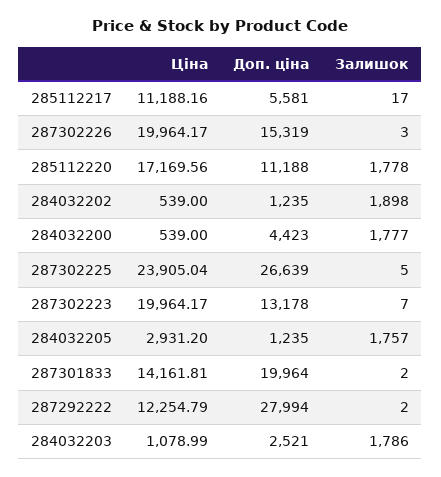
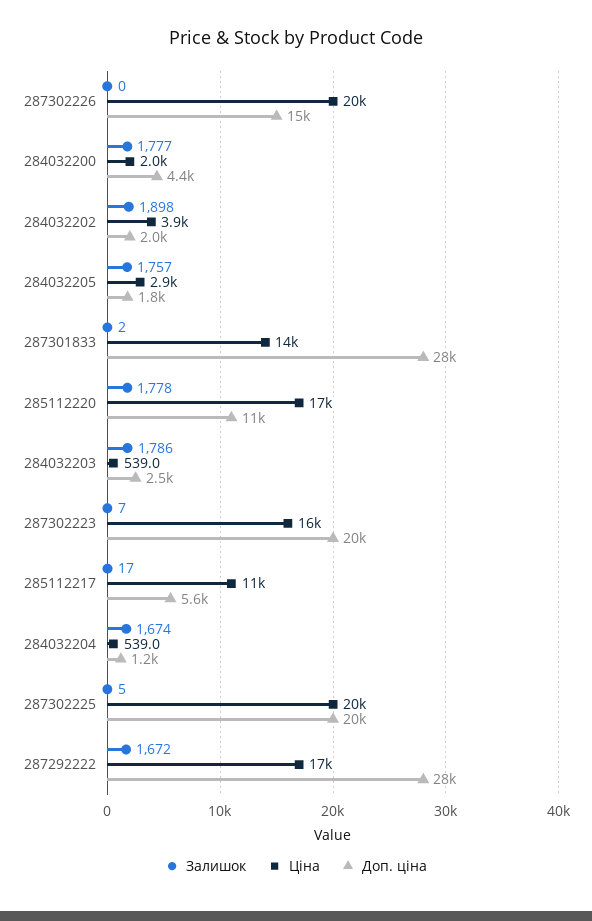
Залишок, 287302226: 3 -> 0
Ціна, 284032202: 539 -> 3900
Доп. ціна, 284032202: 1235 -> 2000
Ціна, 284032200: 539 -> 2000
Ціна, 287302225: 23905.04 -> 20000
Доп. ціна, 287302225: 26639 -> 20000
Ціна, 287302223: 19964.17 -> 16000
Доп. ціна, 287302223: 13178 -> 20000
Доп. ціна, 284032205: 1235 -> 1800
Доп. ціна, 287301833: 19964 -> 28000
Ціна, 287292222: 12254.79 -> 17000
Залишок, 287292222: 2 -> 1672
Ціна, 284032203: 1078.99 -> 539
Залишок, 284032204: none -> 1674
Ціна, 284032204: none -> 539
Доп. ціна, 284032204: none -> 1200

